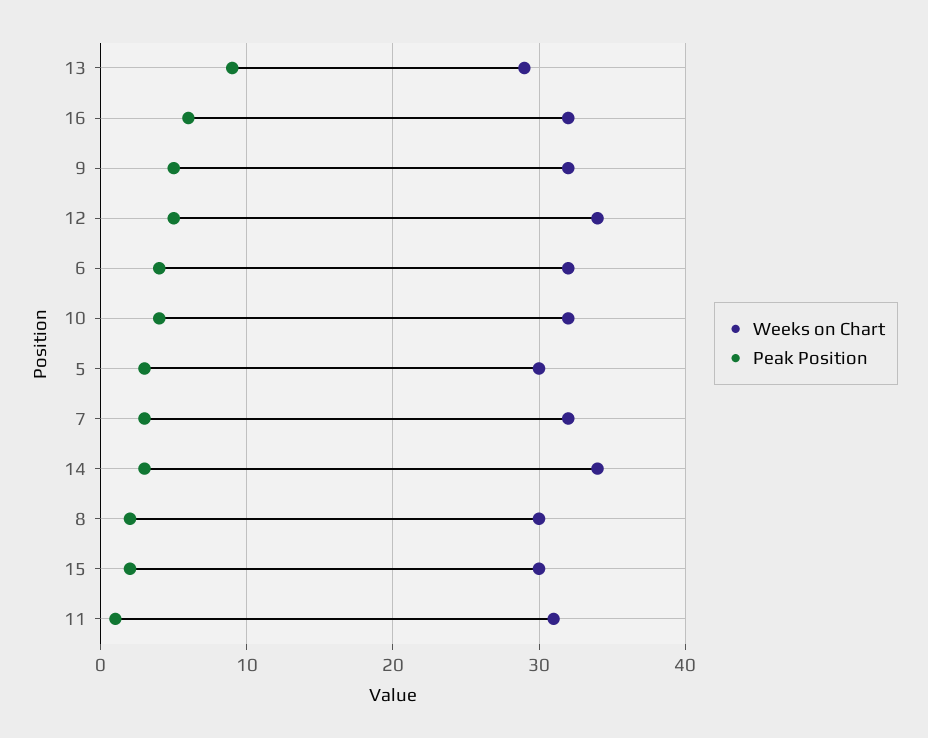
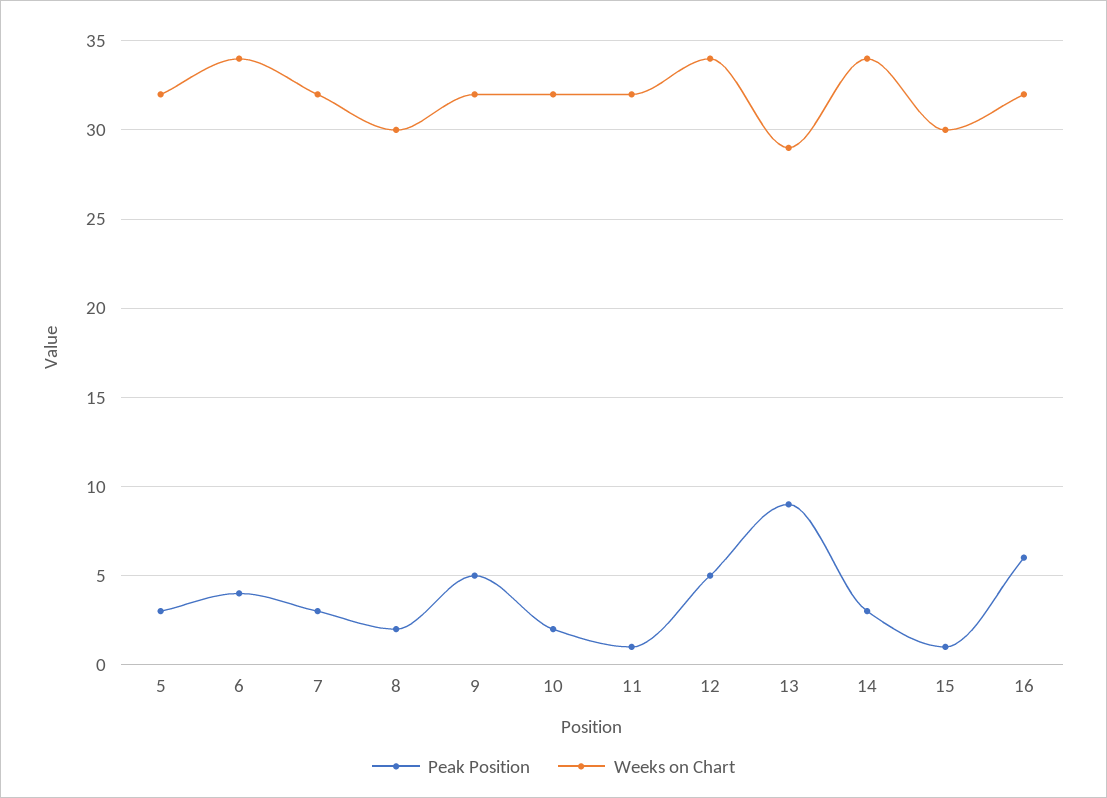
Weeks on Chart, 6: 32 -> 34
Peak Position, 10: 4 -> 2
Weeks on Chart, 5: 30 -> 32
Peak Position, 15: 2 -> 1
Weeks on Chart, 11: 31 -> 32

